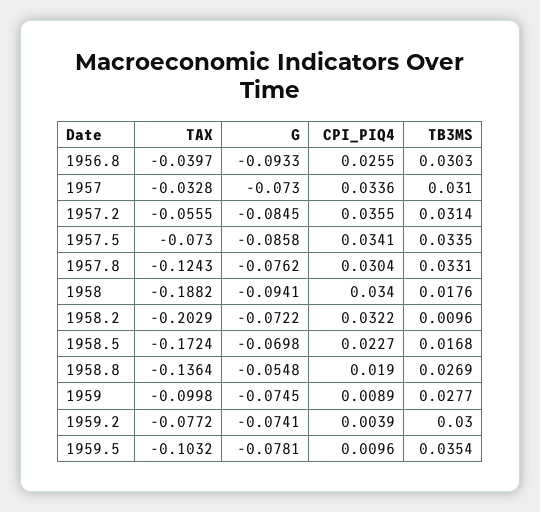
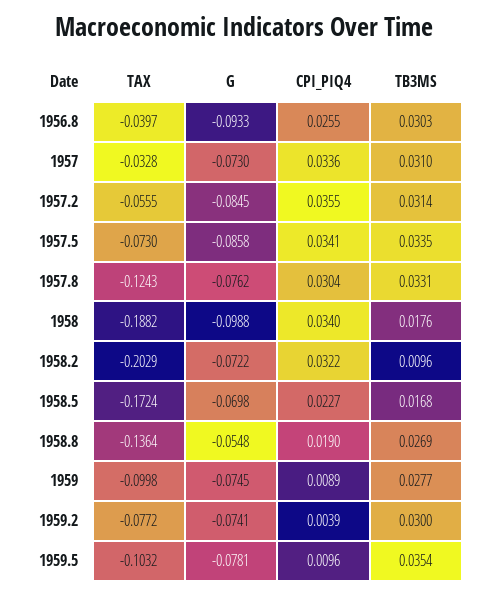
G, 1958: -0.0941 -> -0.0988

